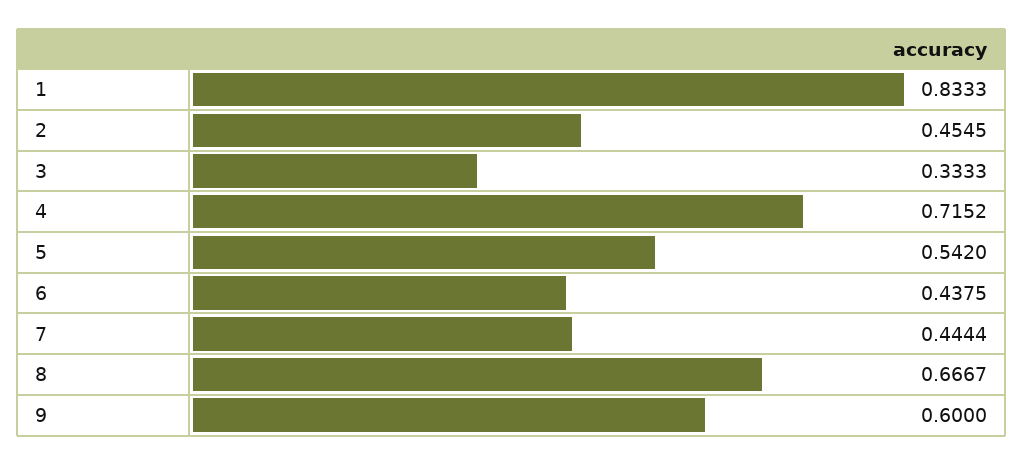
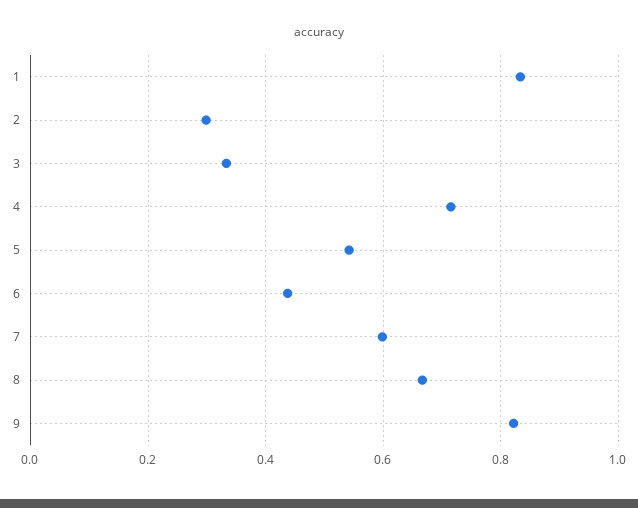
2: 0.4545 -> 0.3
7: 0.4444 -> 0.6
9: 0.6 -> 0.82

